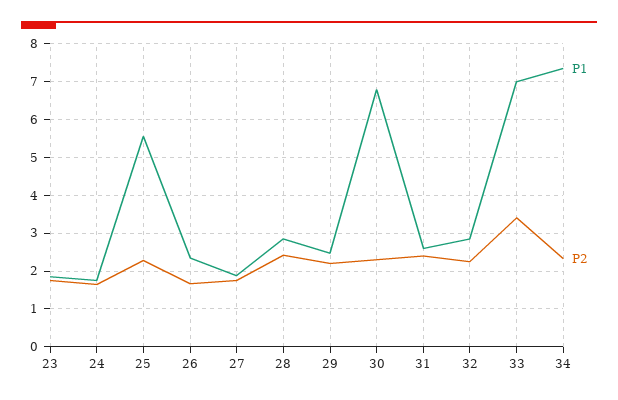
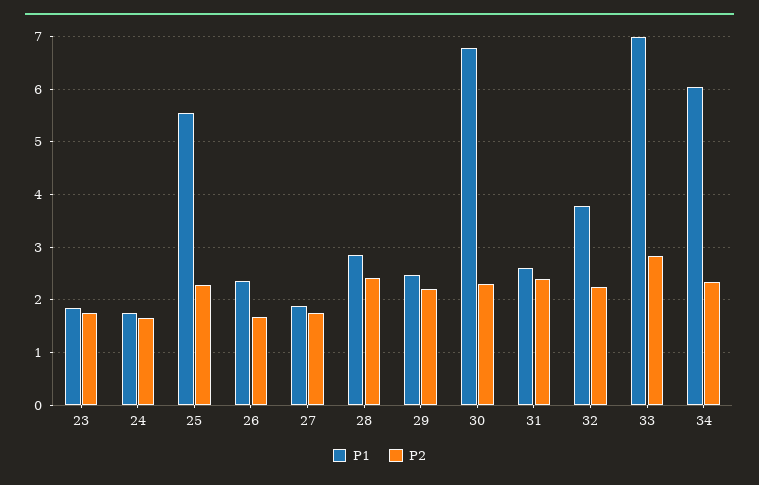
P1, 32: 2.8 -> 3.8
P2, 33: 3.4 -> 2.8
P1, 34: 7.4 -> 6

